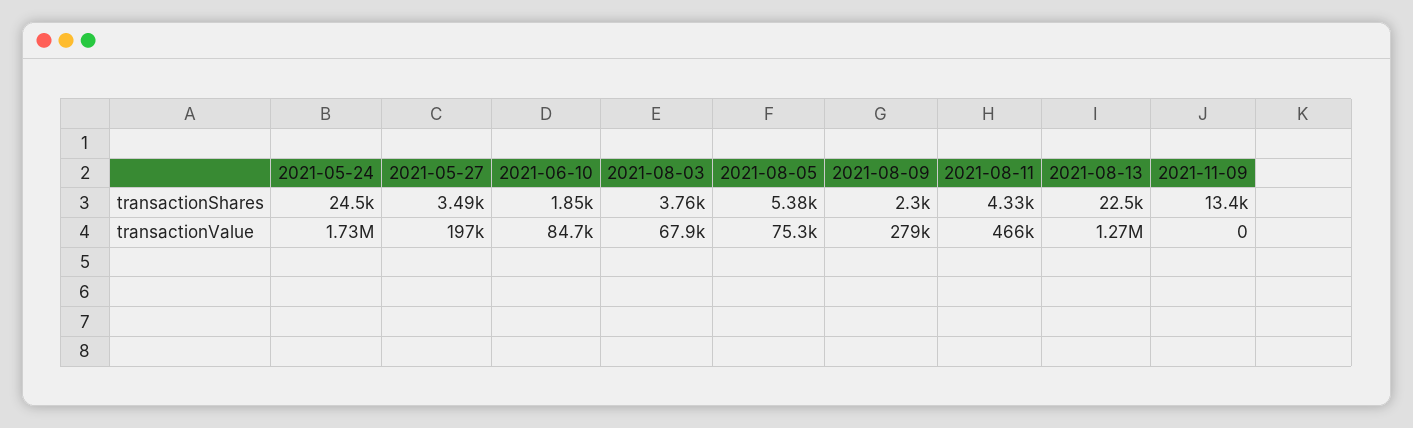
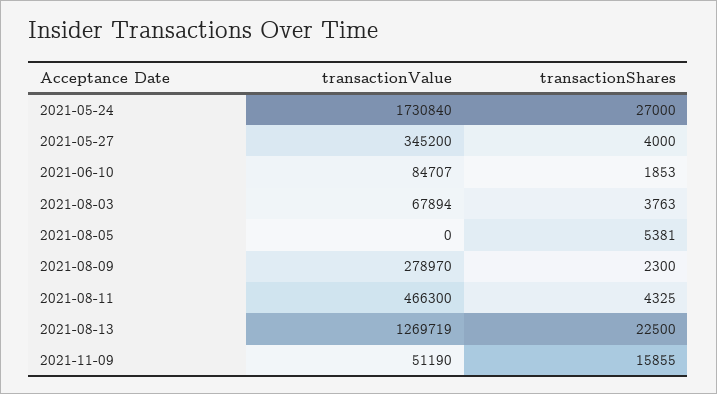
2021-05-24, transactionShares: 24500 -> 27000
2021-05-27, transactionShares: 3490 -> 4000
2021-11-09, transactionShares: 13400 -> 15855
2021-05-27, transactionValue: 197000 -> 345200
2021-08-05, transactionValue: 75300 -> 0
2021-11-09, transactionValue: 0 -> 51190

